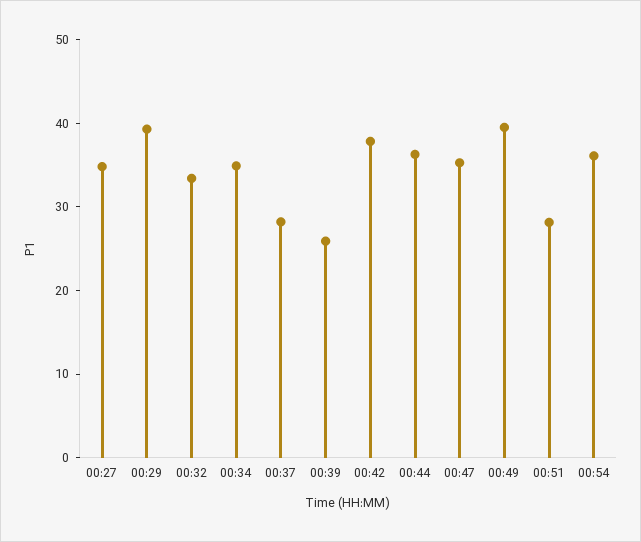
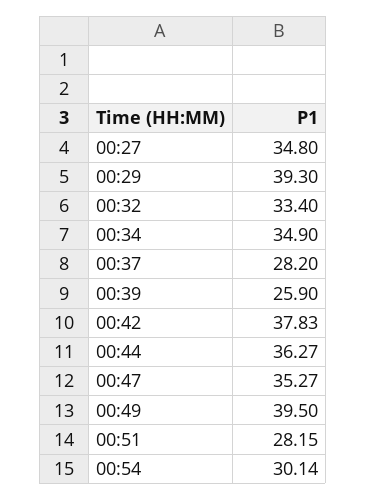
00:54: 36 -> 30.14

